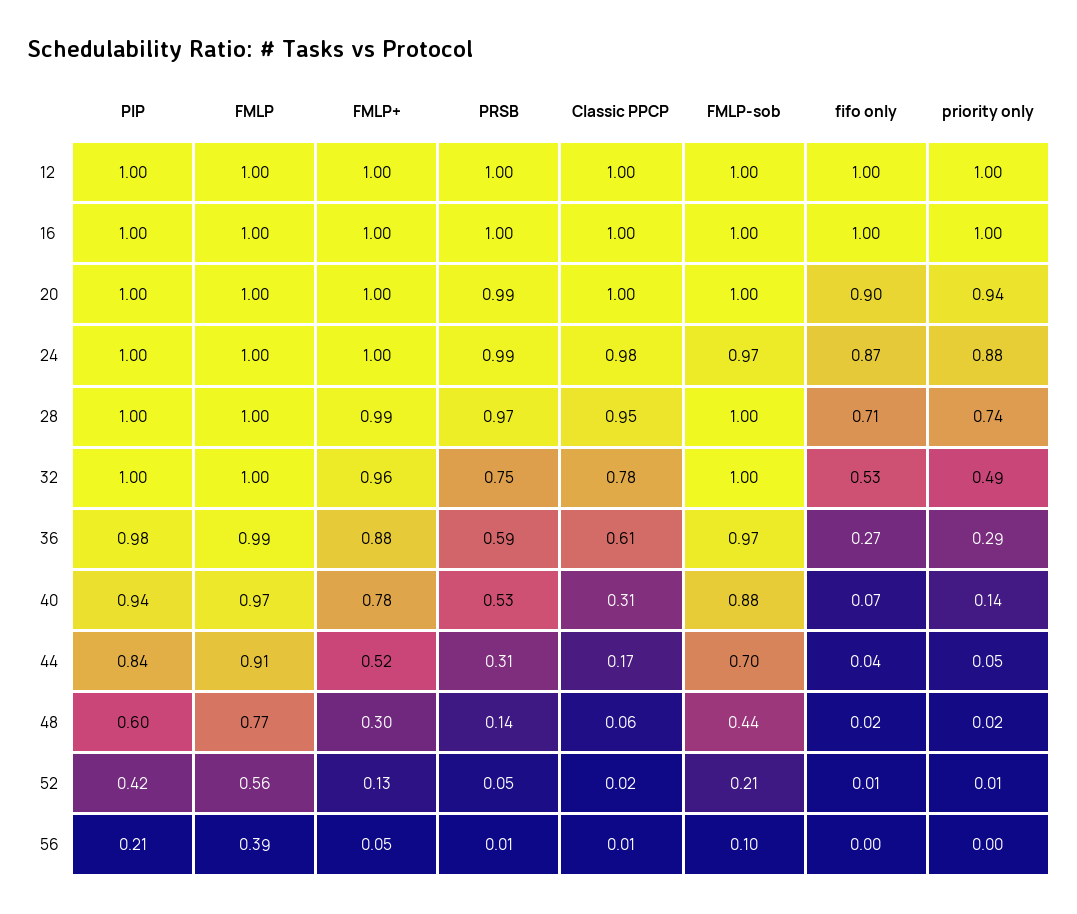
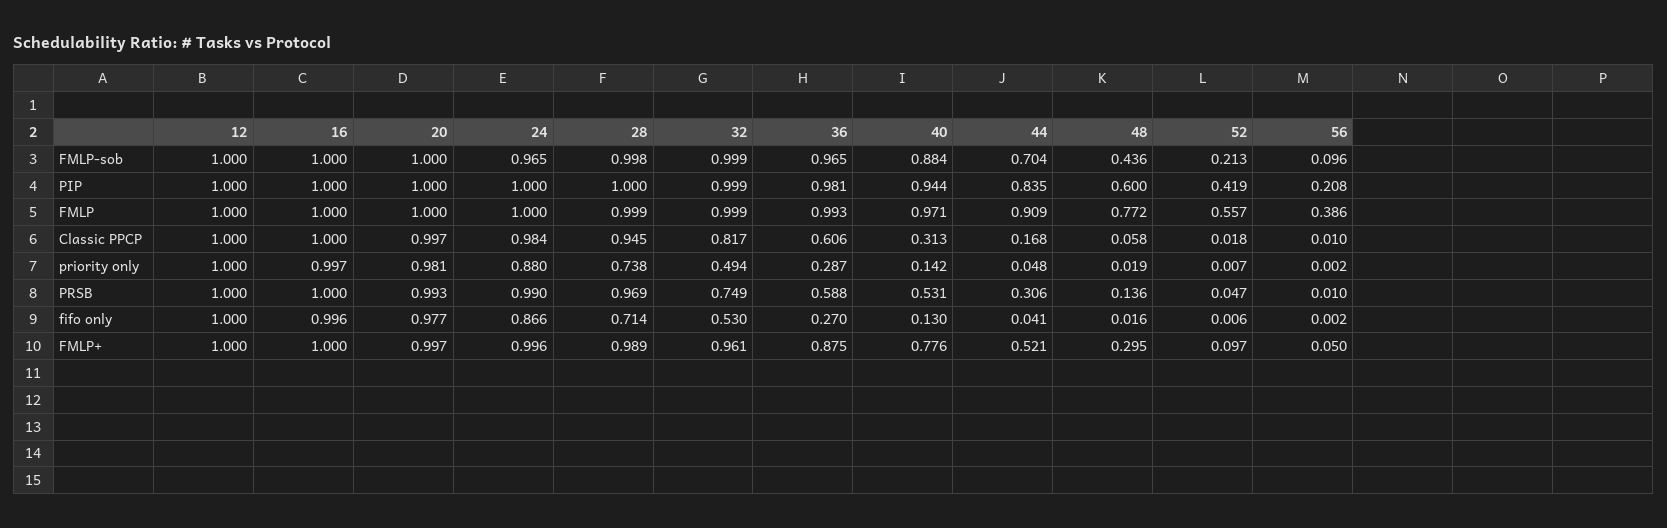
fifo only, 20: 0.9 -> 0.977
priority only, 20: 0.94 -> 0.981
Classic PPCP, 32: 0.78 -> 0.817
fifo only, 40: 0.07 -> 0.13
FMLP+, 52: 0.13 -> 0.097

